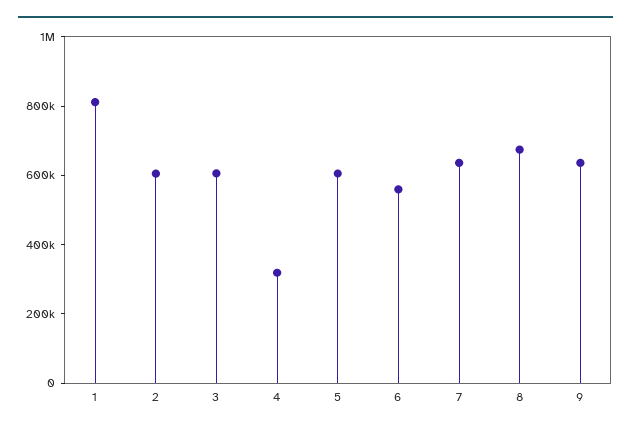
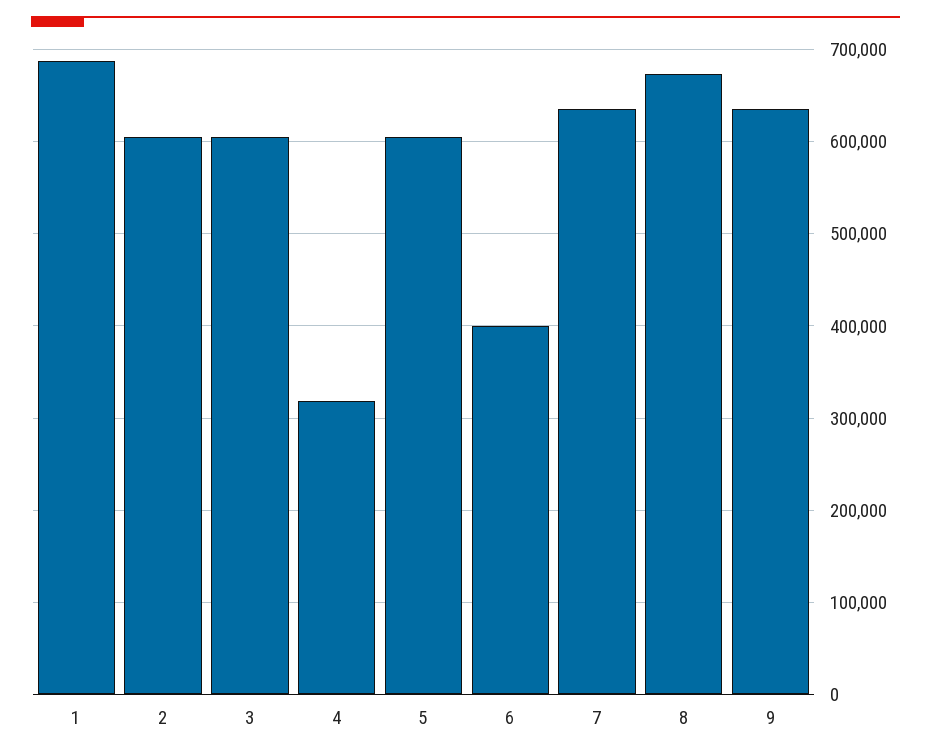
1: 800000 -> 690000
6: 550000 -> 400000

